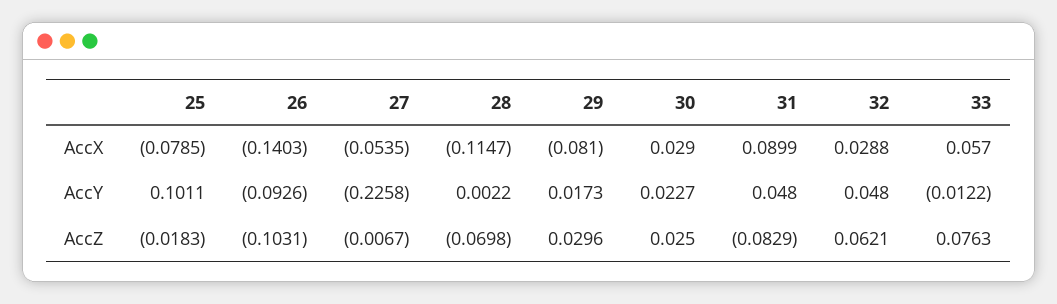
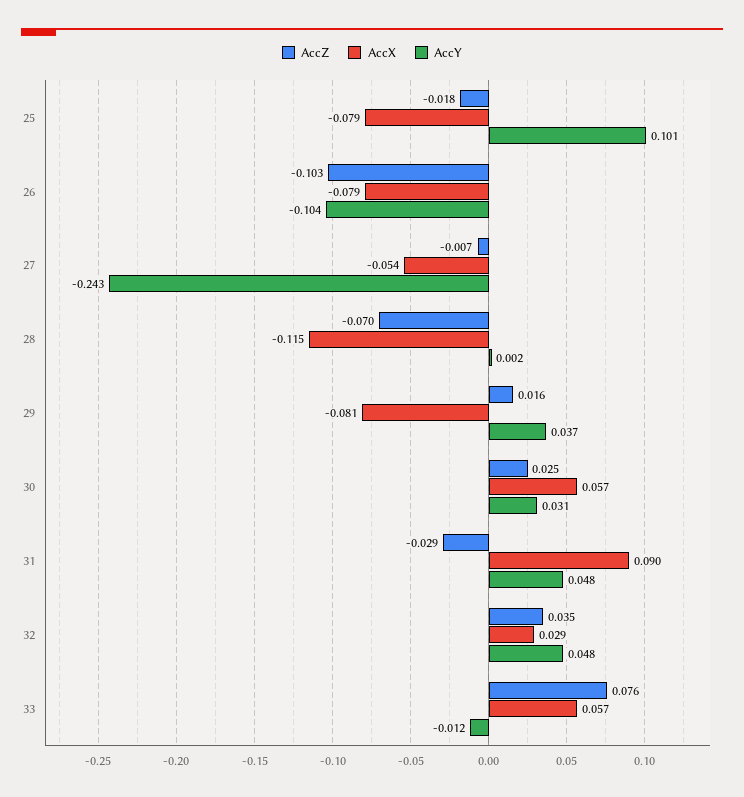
AccX, 26: -0.1403 -> -0.079
AccX, 30: 0.029 -> 0.057
AccY, 26: -0.0926 -> -0.104
AccY, 27: -0.2258 -> -0.243
AccY, 29: 0.0173 -> 0.037
AccY, 30: 0.0227 -> 0.031
AccZ, 29: 0.0296 -> 0.016
AccZ, 31: -0.0829 -> -0.029
AccZ, 32: 0.0621 -> 0.035

